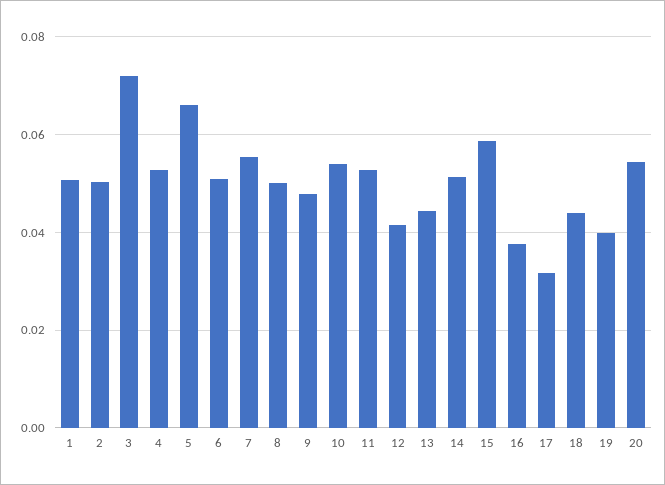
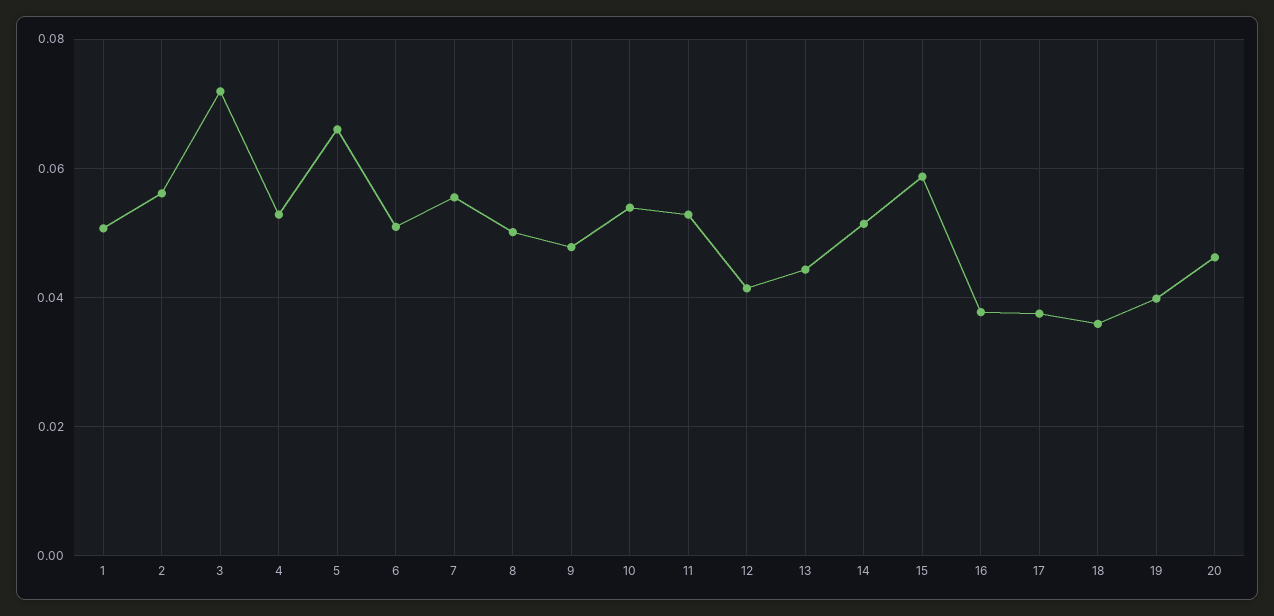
2: 0.05 -> 0.056
17: 0.032 -> 0.038
18: 0.044 -> 0.036
20: 0.054 -> 0.046

